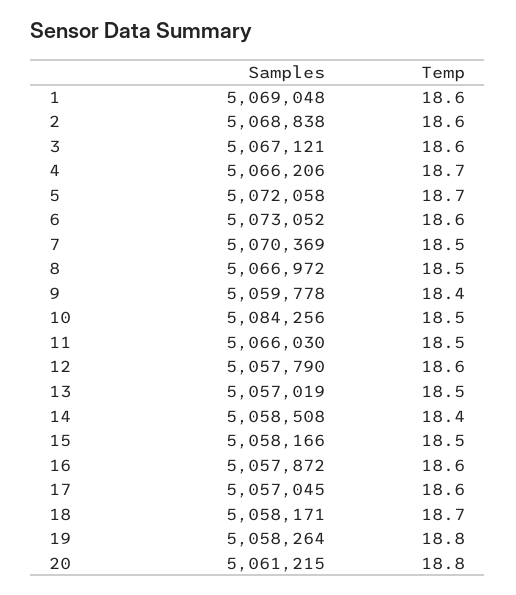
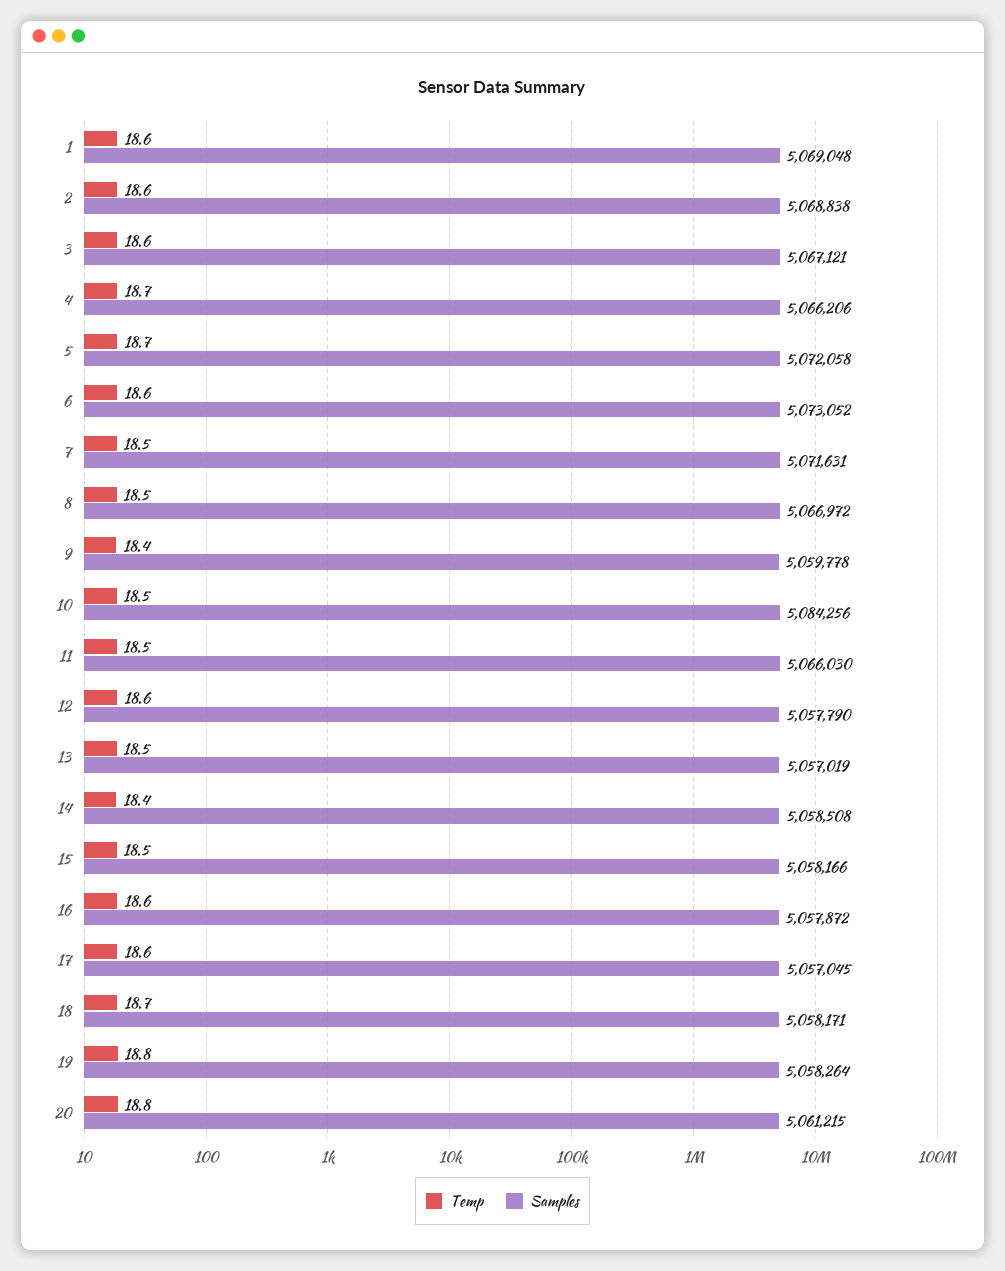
Samples, 7: 5070369 -> 5071631

